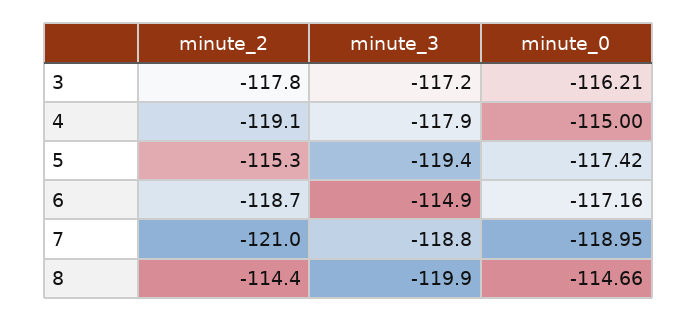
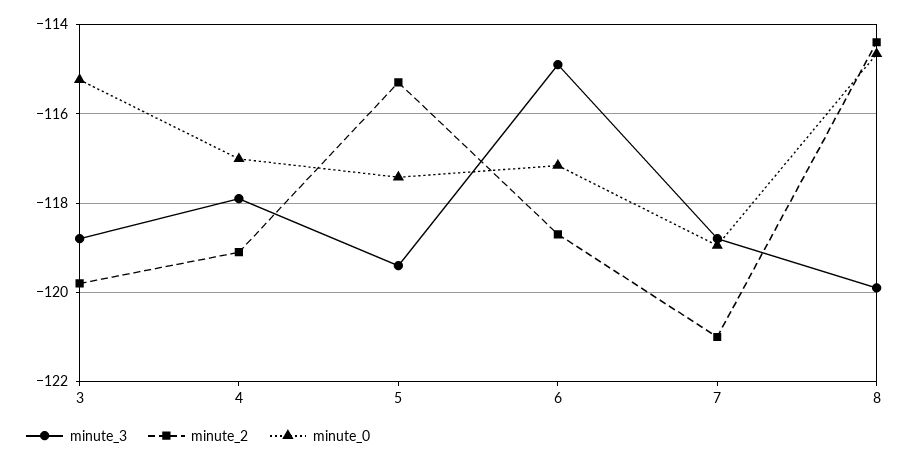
minute_2, 3: -117.8 -> -119.8
minute_3, 3: -117.2 -> -118.8
minute_0, 3: -116.21 -> -115.2
minute_0, 4: -115 -> -117

